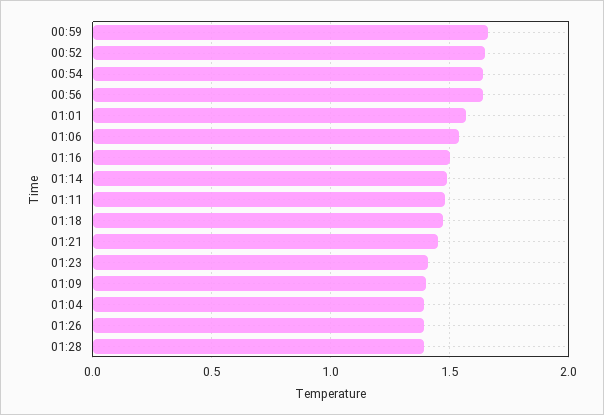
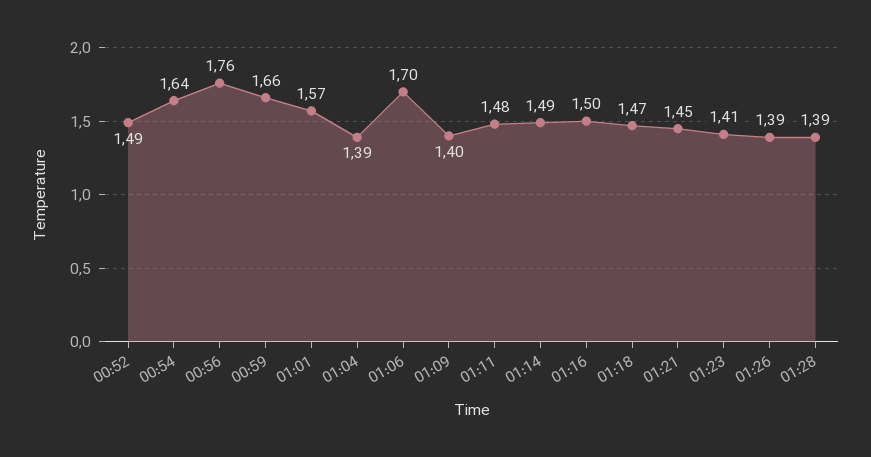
00:52: 1.65 -> 1.49
00:56: 1.65 -> 1.76
01:06: 1.55 -> 1.7

